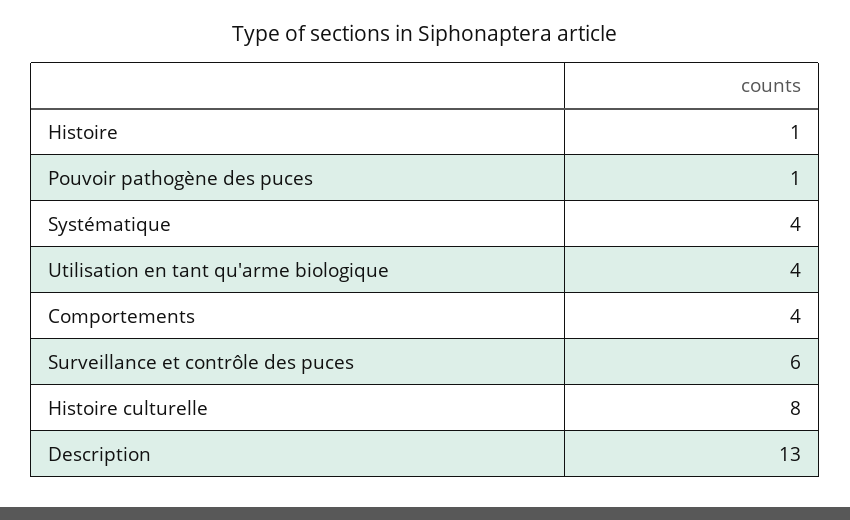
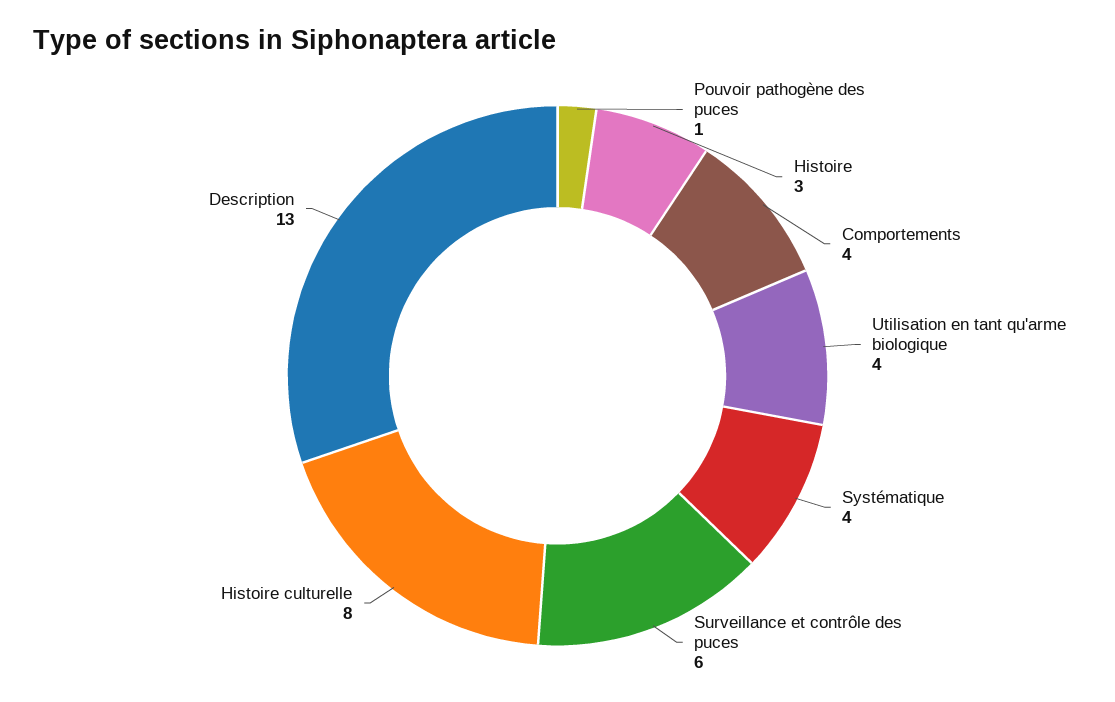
Histoire: 1 -> 3

